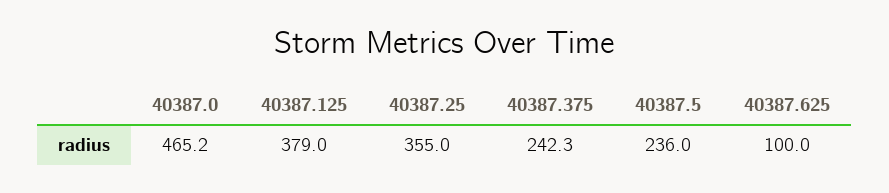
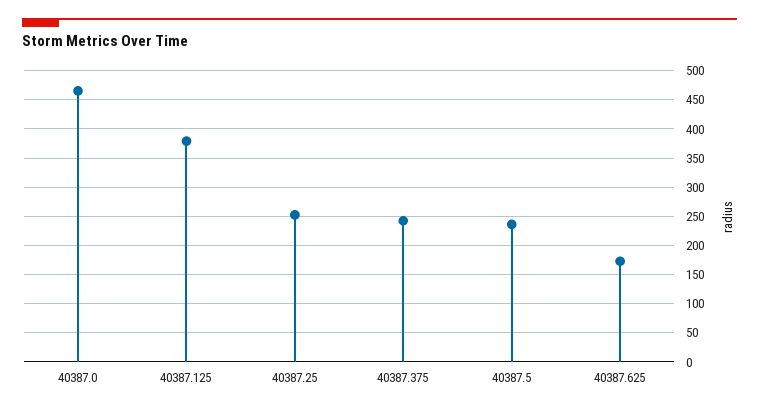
40387.25: 355 -> 250
40387.625: 100 -> 175

